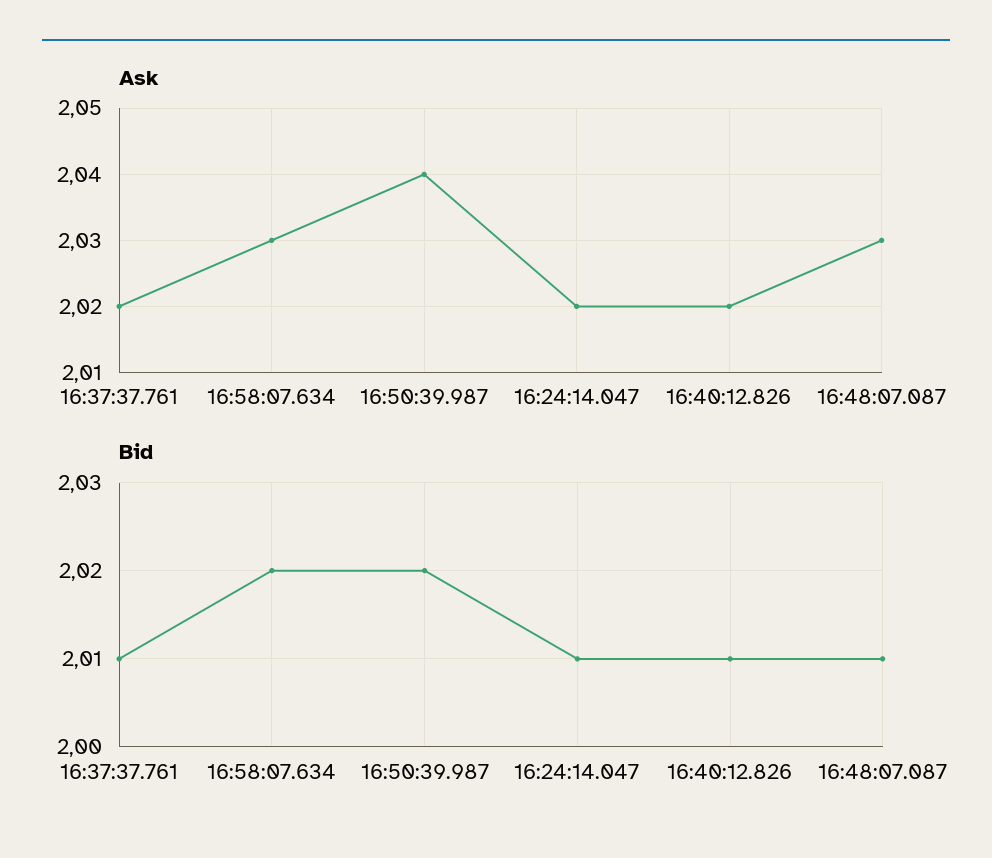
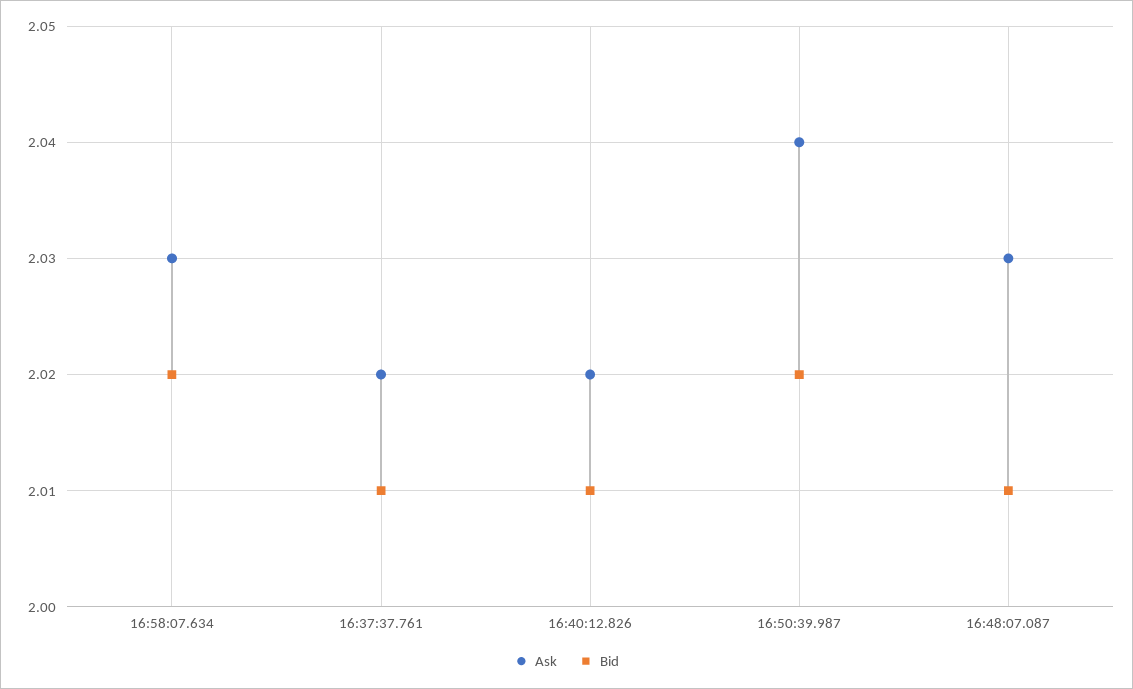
Ask, 16:24:14.047: 2.02 -> none
Bid, 16:24:14.047: 2.01 -> none

